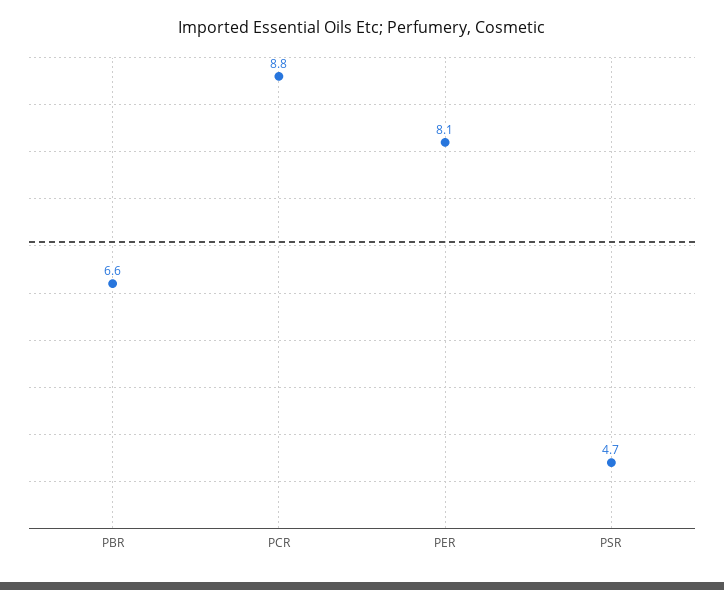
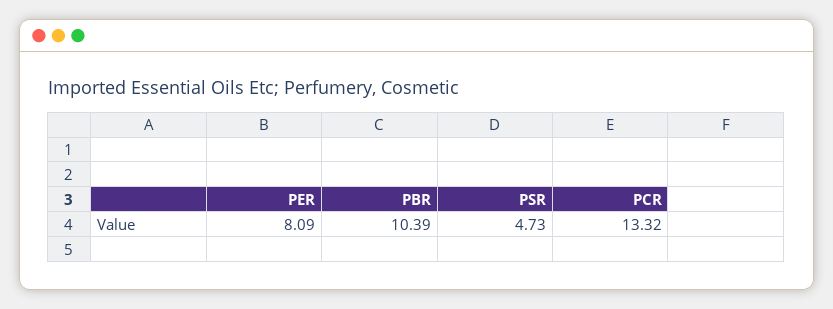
PBR: 6.6 -> 10.39
PCR: 8.8 -> 13.32

